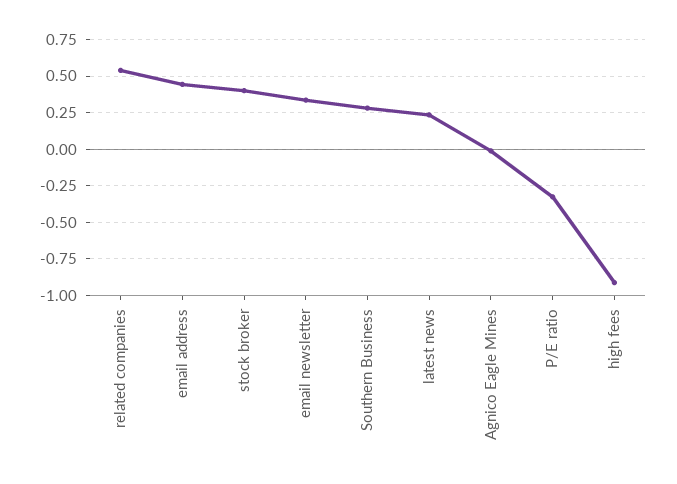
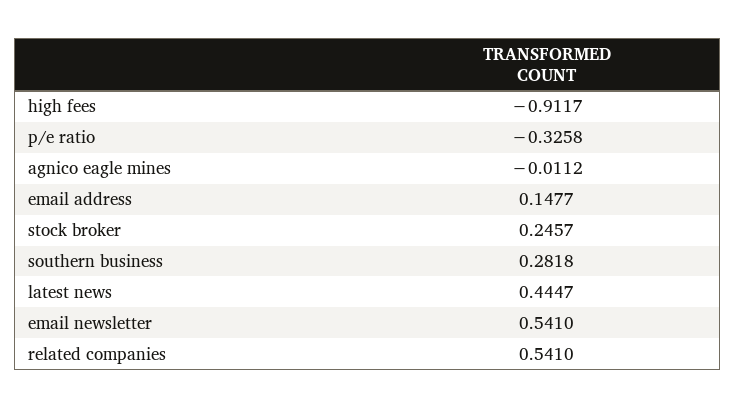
email address: 0.45 -> 0.1477
stock broker: 0.4 -> 0.2457
email newsletter: 0.35 -> 0.541
latest news: 0.25 -> 0.4447

